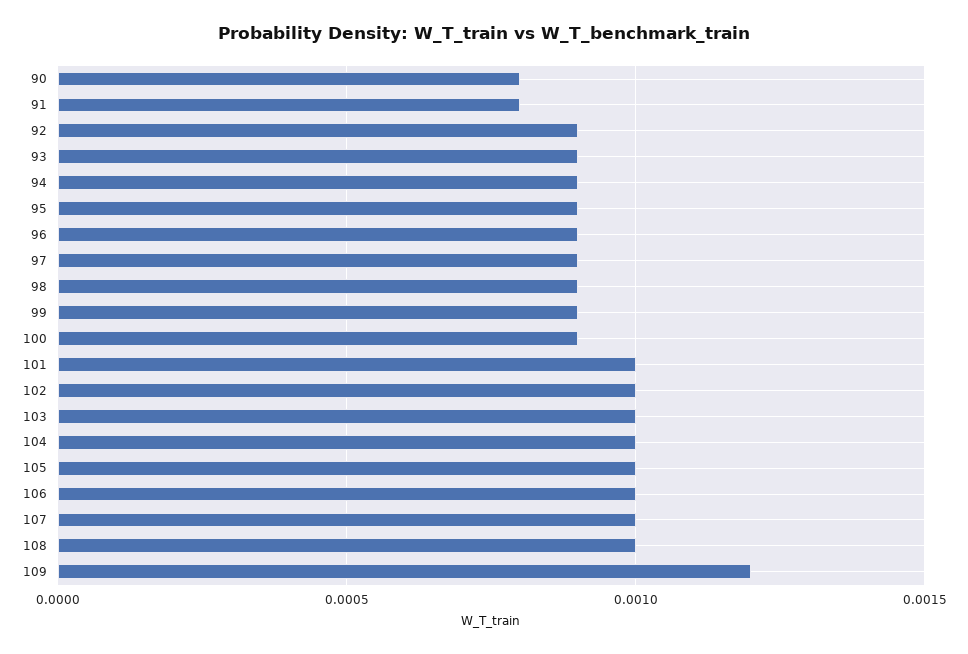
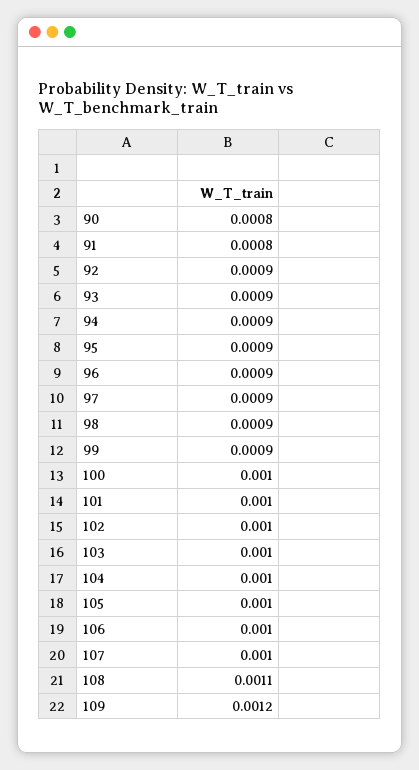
100: 0.0009 -> 0.001
108: 0.001 -> 0.0011

